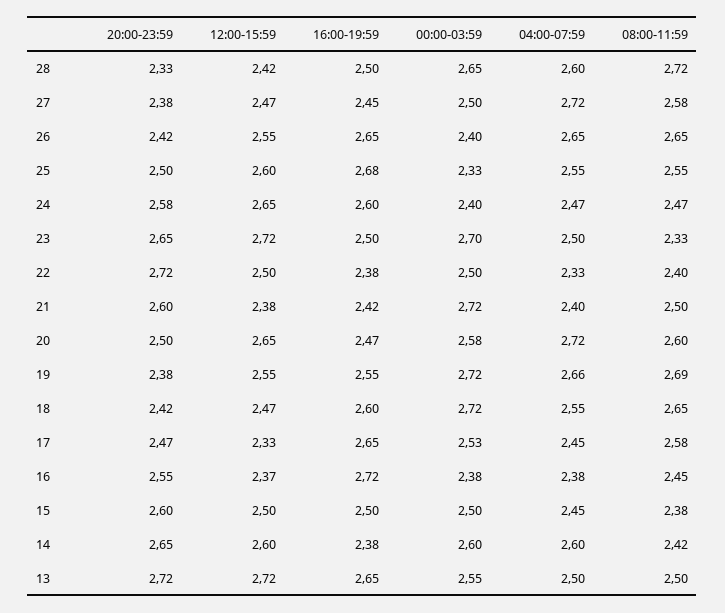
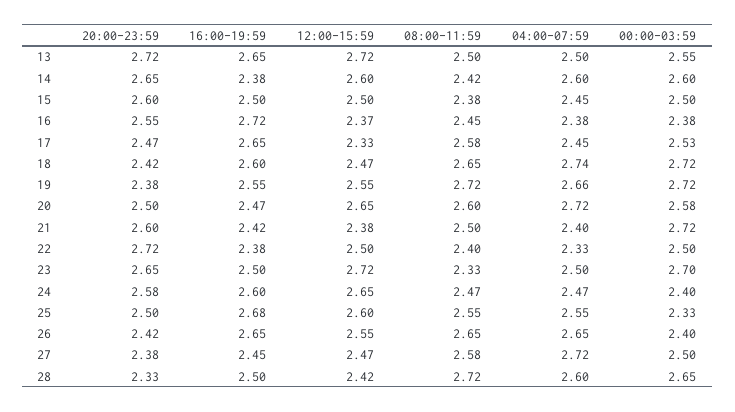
08:00-11:59, 19: 2.69 -> 2.72
04:00-07:59, 18: 2.55 -> 2.74

